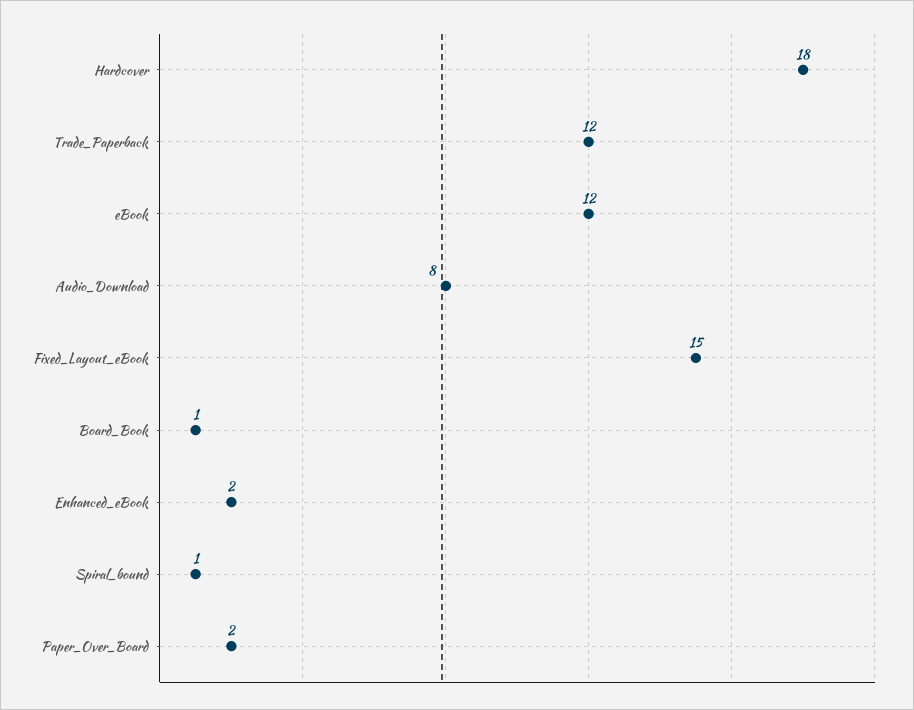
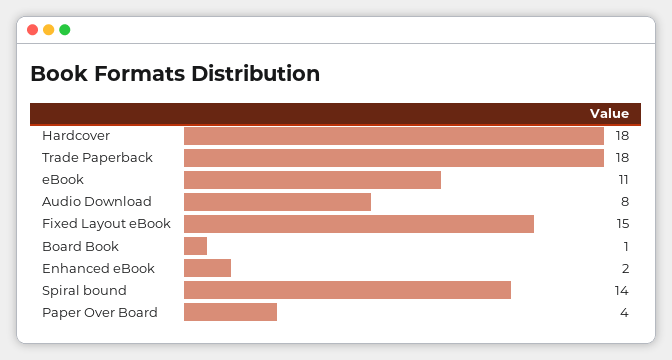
Trade_Paperback: 12 -> 18
eBook: 12 -> 11
Spiral_bound: 1 -> 14
Paper_Over_Board: 2 -> 4

